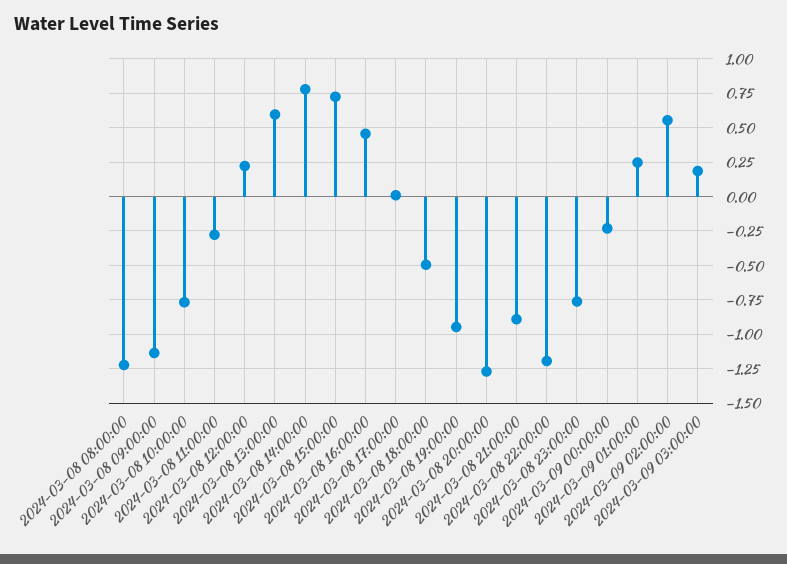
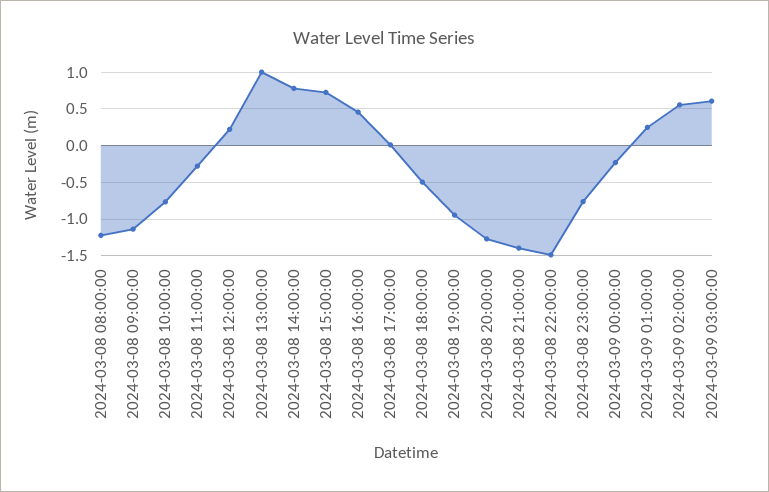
2024-03-08 13:00:00: 0.6 -> 1
2024-03-08 21:00:00: -0.9 -> -1.4
2024-03-08 22:00:00: -1.2 -> -1.5
2024-03-09 03:00:00: 0.2 -> 0.6

